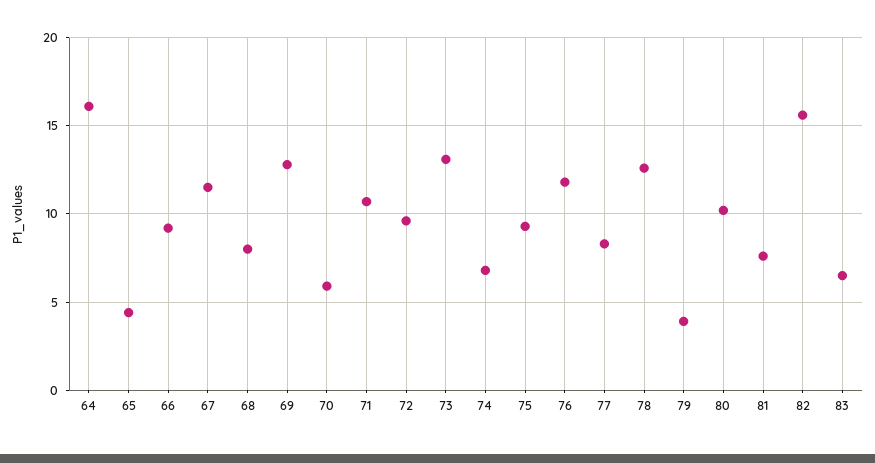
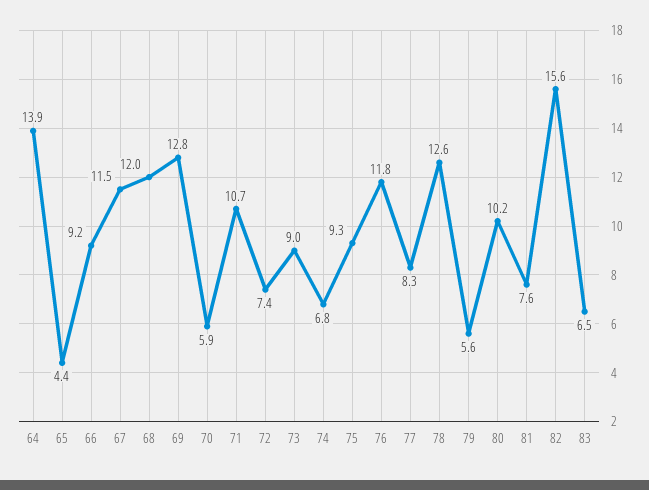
64: 16 -> 13.9
68: 8 -> 12
72: 9.5 -> 7.4
73: 13 -> 9
79: 4 -> 5.6

